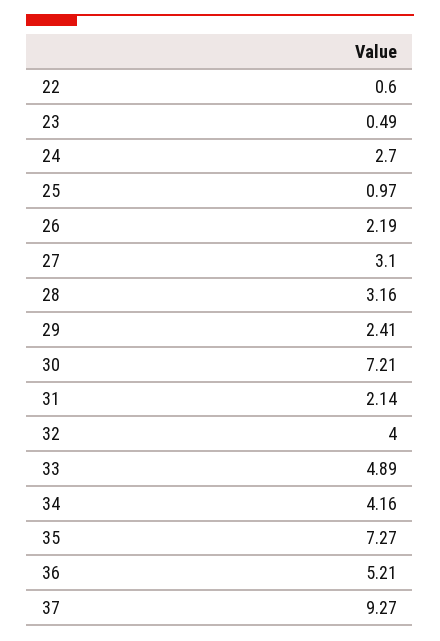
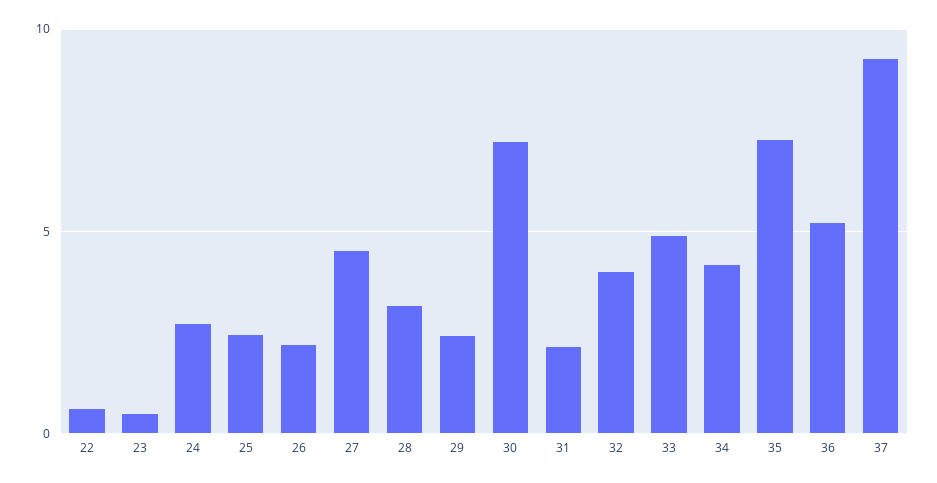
25: 0.97 -> 2.5
27: 3.1 -> 4.5

